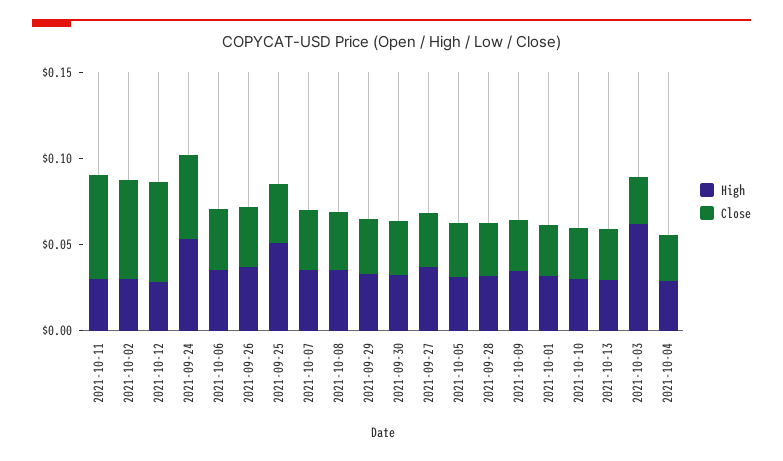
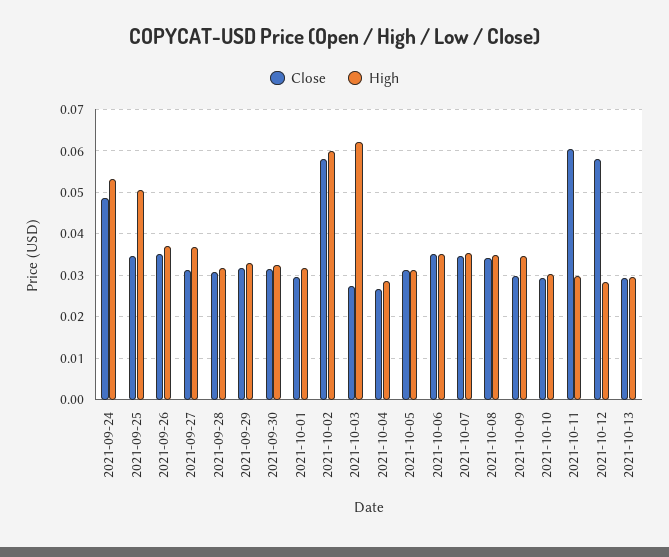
High, 2021-10-02: 0.03 -> 0.06

